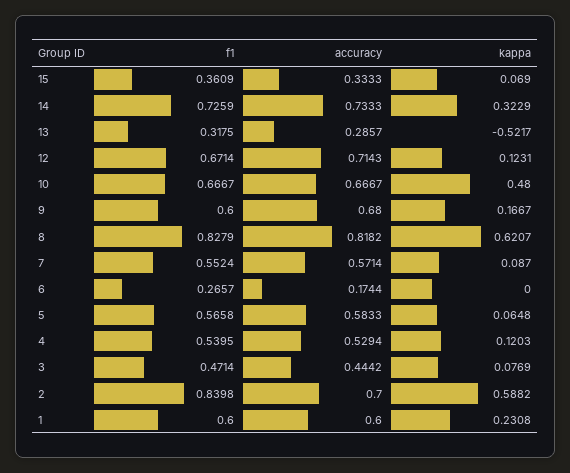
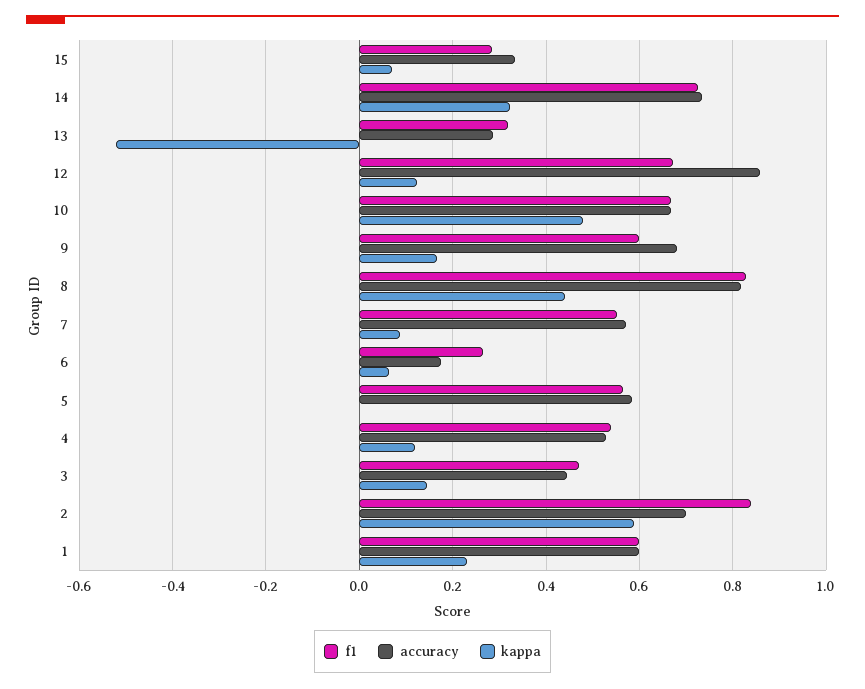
f1, 15: 0.3609 -> 0.28
accuracy, 12: 0.7143 -> 0.86
kappa, 8: 0.6207 -> 0.44
kappa, 6: 0 -> 0.06
kappa, 5: 0.0648 -> 0
kappa, 3: 0.0769 -> 0.14

